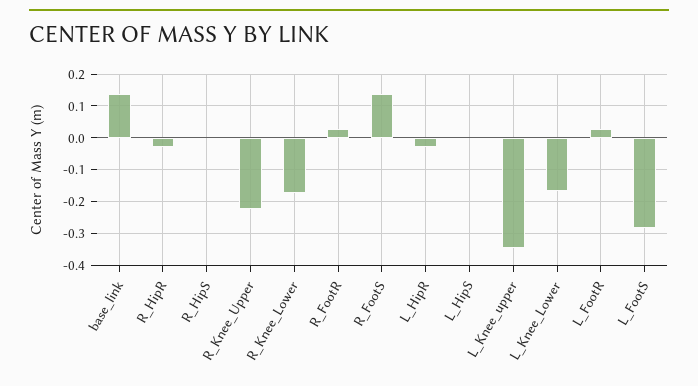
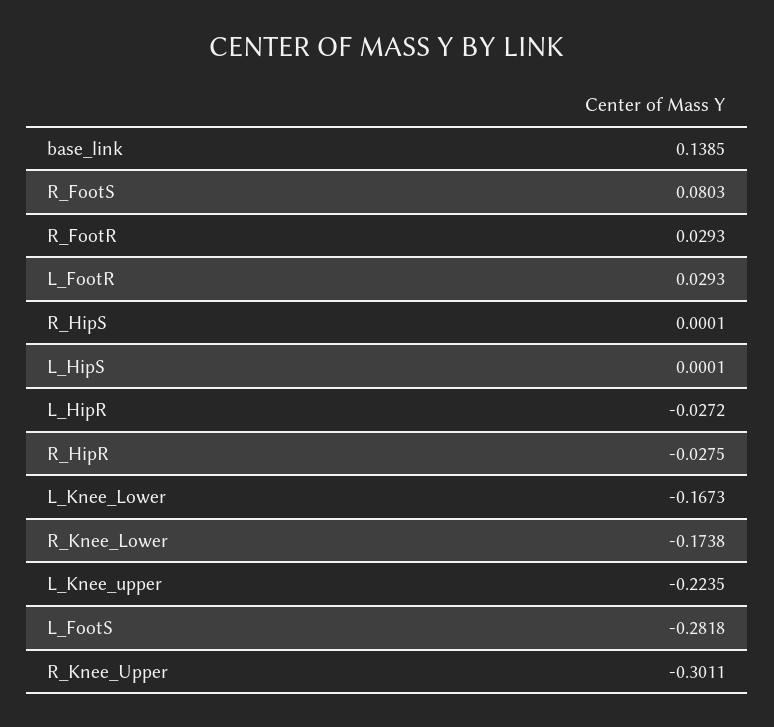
R_Knee_Upper: -0.22 -> -0.3011
R_FootS: 0.14 -> 0.0803
L_Knee_upper: -0.34 -> -0.2235

